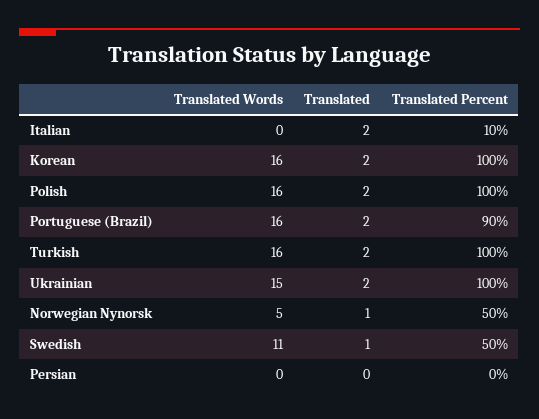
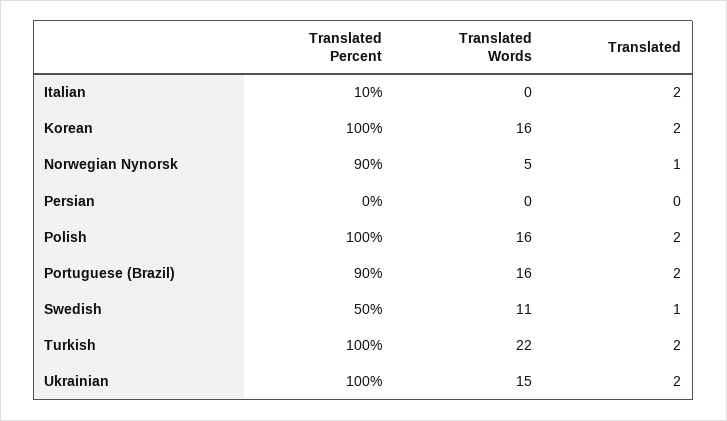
Translated Words, Turkish: 16 -> 22
Translated Percent, Norwegian Nynorsk: 50 -> 90

